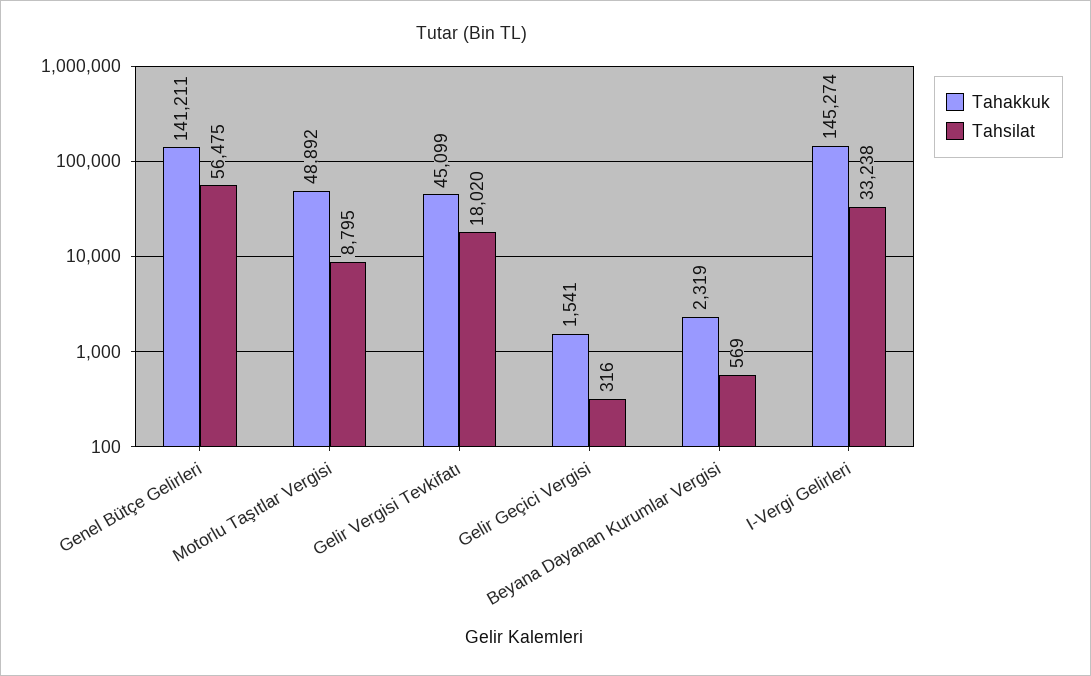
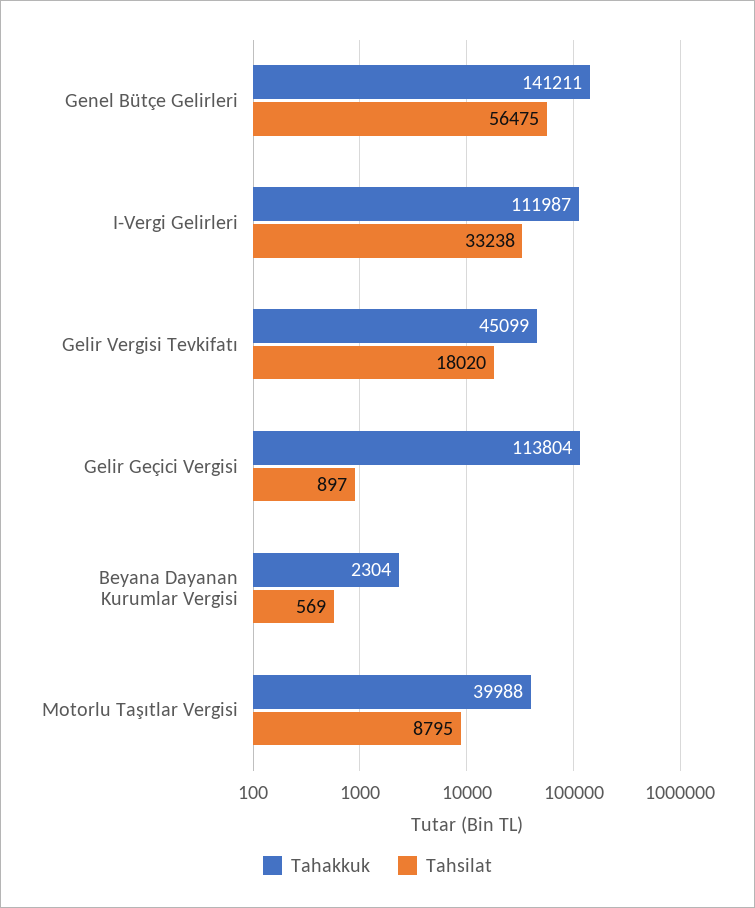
Tahakkuk, Motorlu Taşıtlar Vergisi: 48892 -> 39988
Tahakkuk, Gelir Geçici Vergisi: 1541 -> 113804
Tahsilat, Gelir Geçici Vergisi: 316 -> 897
Tahakkuk, Beyana Dayanan Kurumlar Vergisi: 2319 -> 2304
Tahakkuk, I-Vergi Gelirleri: 145274 -> 111987

